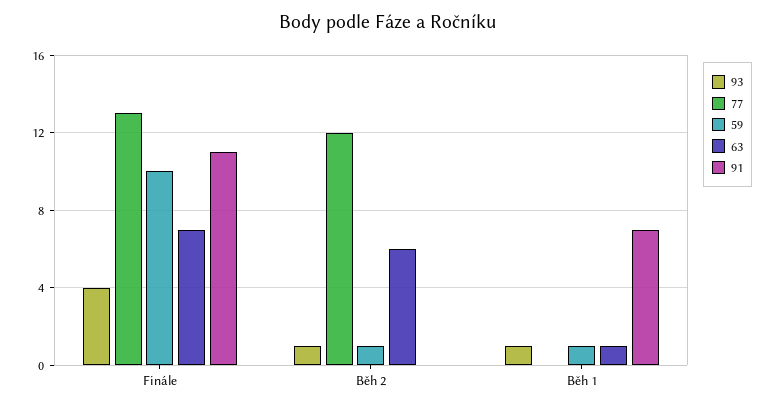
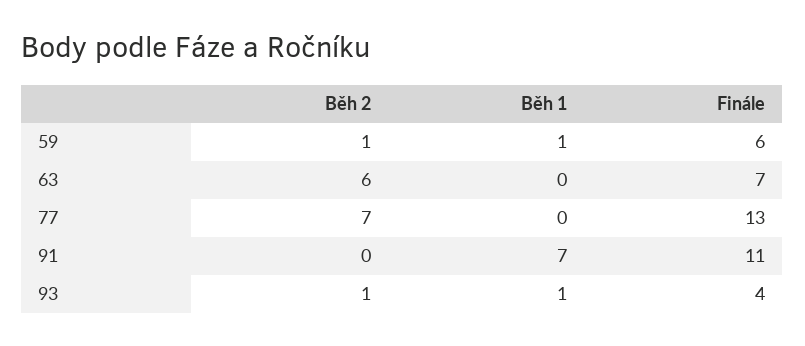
59, Finále: 10 -> 6
77, Běh 2: 12 -> 7
63, Běh 1: 1 -> 0

